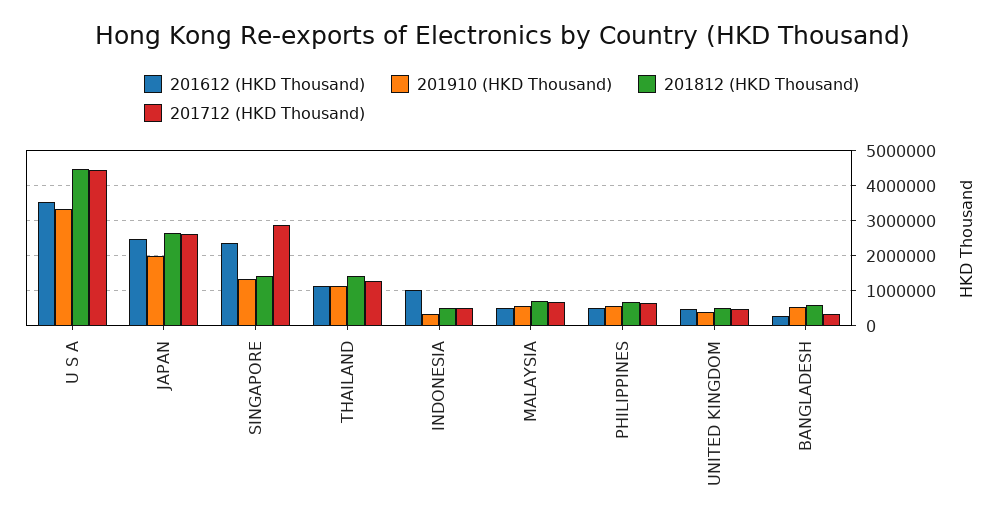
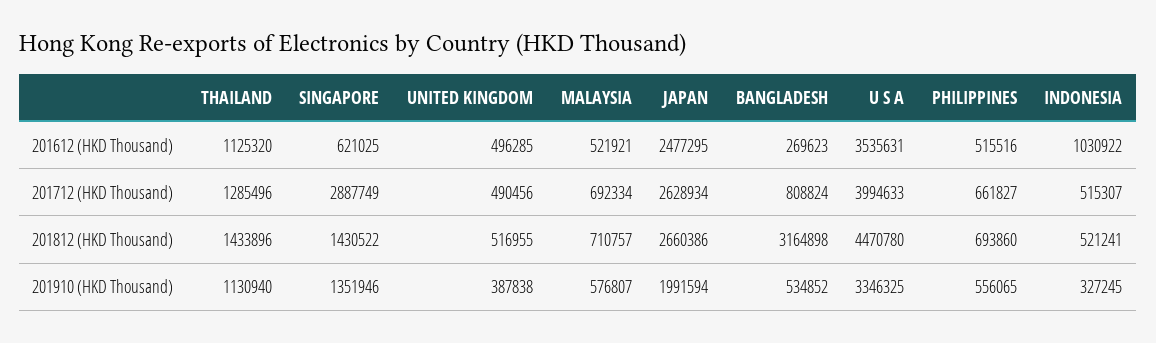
201712 (HKD Thousand), U S A: 4400000 -> 3994633
201612 (HKD Thousand), SINGAPORE: 2400000 -> 621025
201812 (HKD Thousand), BANGLADESH: 600000 -> 3164898
201712 (HKD Thousand), BANGLADESH: 400000 -> 808824

